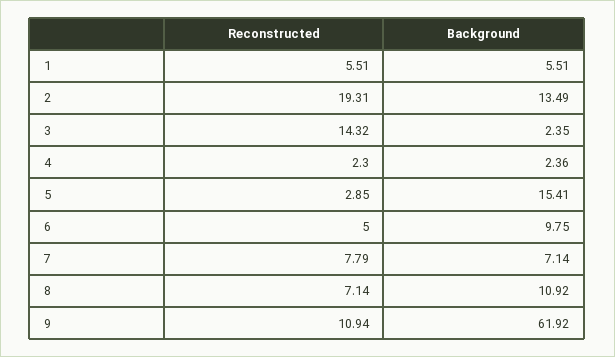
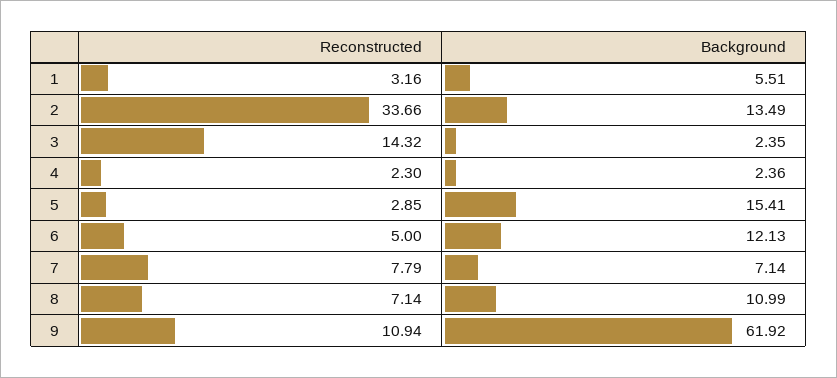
Reconstructed, 1: 5.51 -> 3.16
Reconstructed, 2: 19.31 -> 33.66
Background, 6: 9.75 -> 12.13
Background, 8: 10.92 -> 10.99

